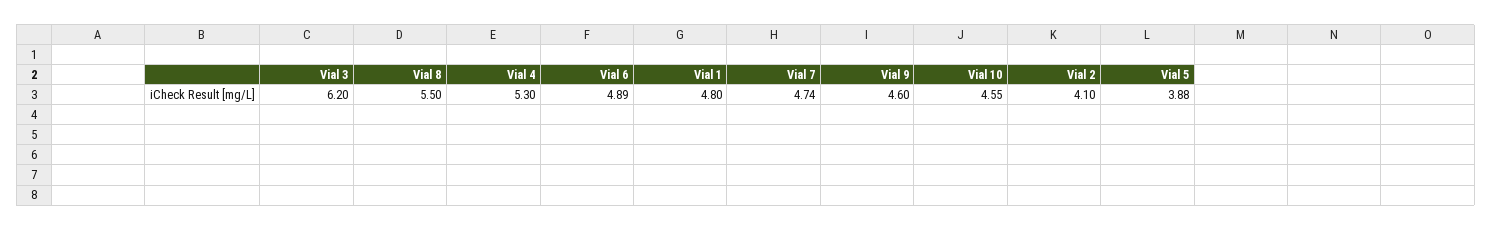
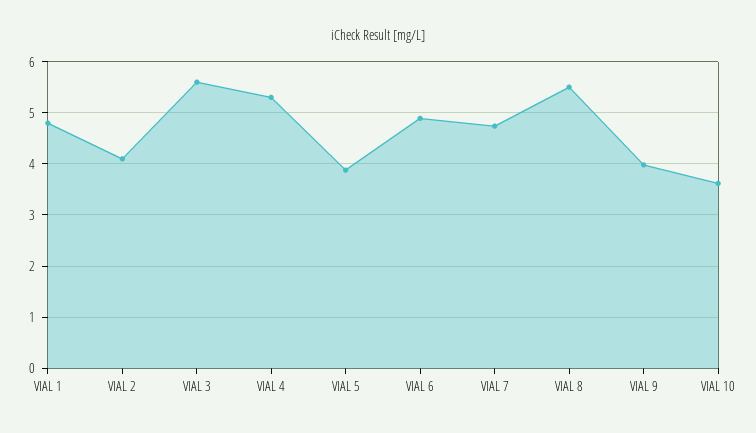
Vial 3: 6.2 -> 5.6
Vial 9: 4.6 -> 4
Vial 10: 4.55 -> 3.6

